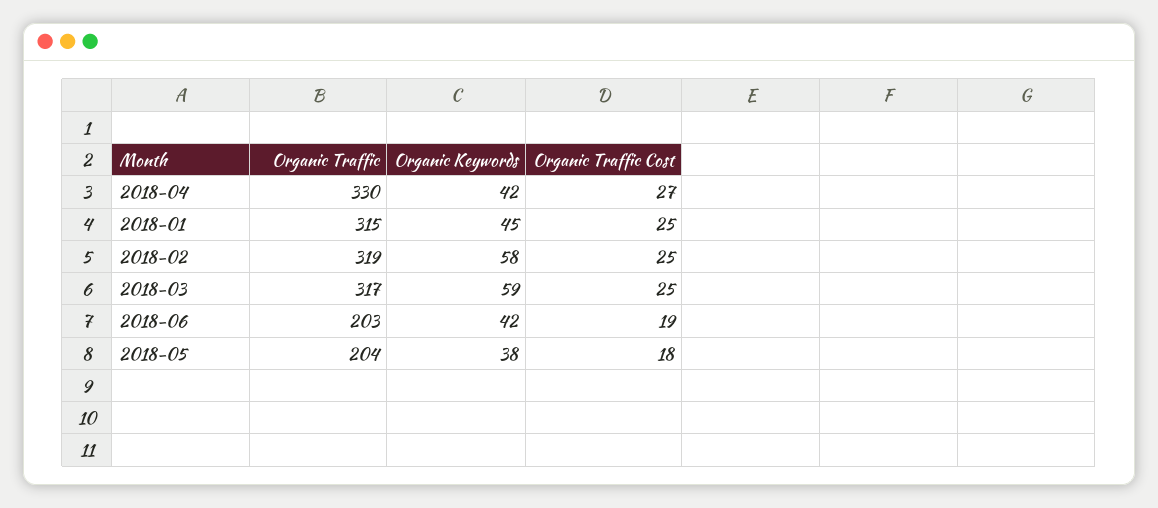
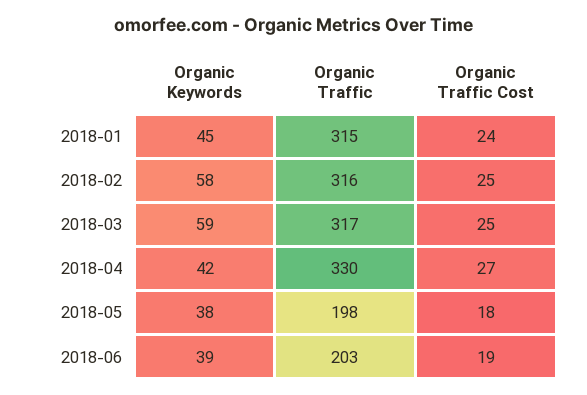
Organic Traffic Cost, 2018-01: 25 -> 24
Organic Traffic, 2018-02: 319 -> 316
Organic Keywords, 2018-06: 42 -> 39
Organic Traffic, 2018-05: 204 -> 198

